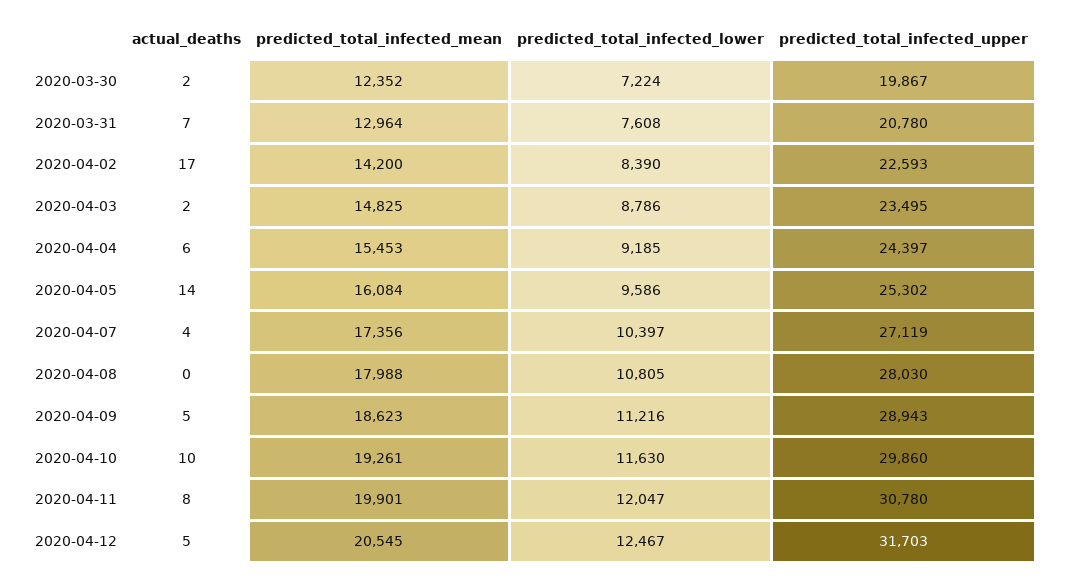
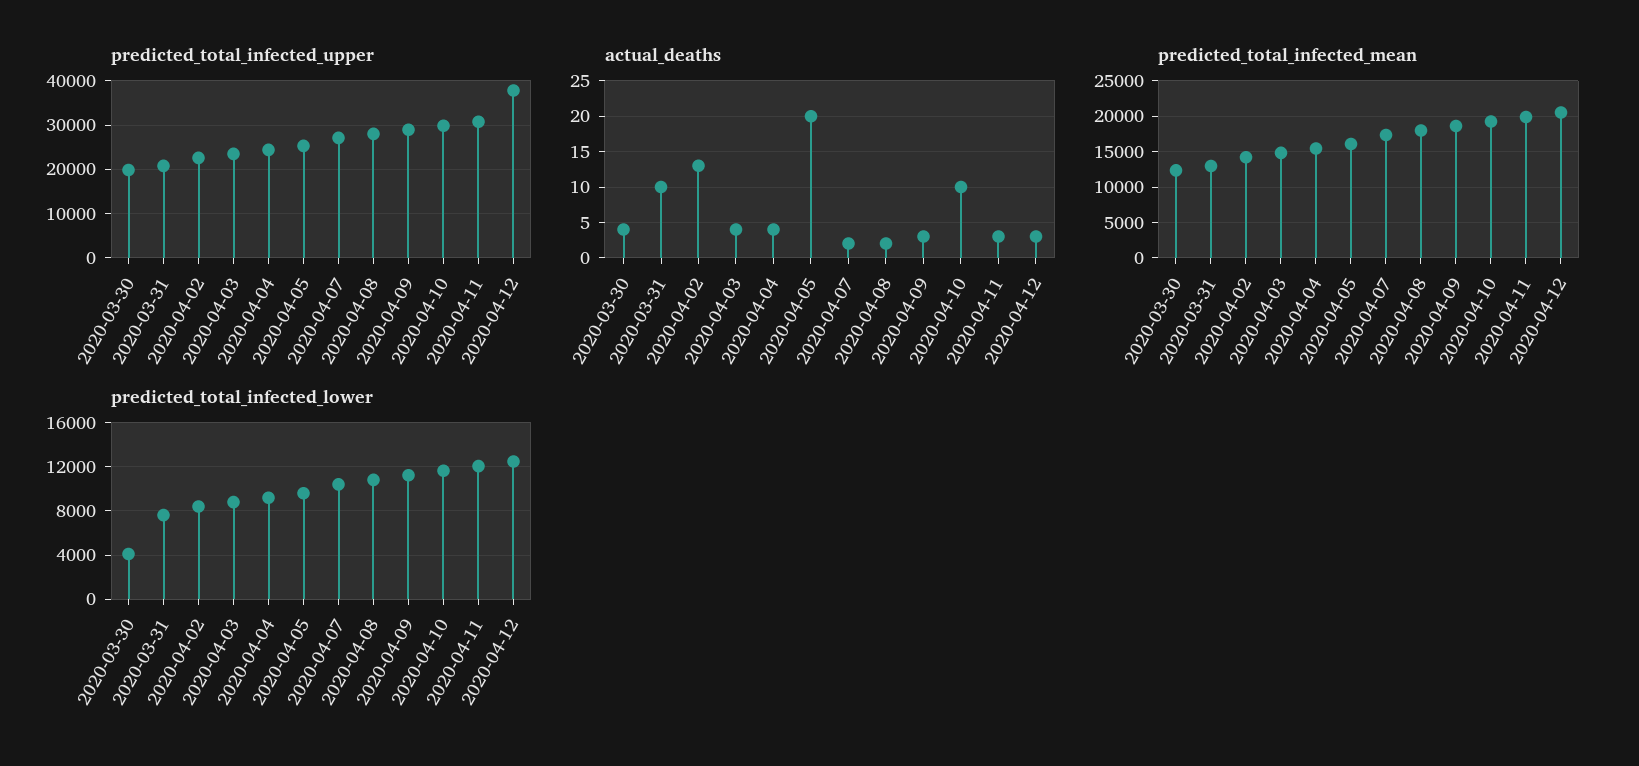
actual_deaths, 2020-03-30: 2 -> 4
predicted_total_infected_lower, 2020-03-30: 7224 -> 4000
actual_deaths, 2020-03-31: 7 -> 10
actual_deaths, 2020-04-02: 17 -> 13
actual_deaths, 2020-04-03: 2 -> 4
actual_deaths, 2020-04-04: 6 -> 4
actual_deaths, 2020-04-05: 14 -> 20
actual_deaths, 2020-04-07: 4 -> 2
actual_deaths, 2020-04-08: 0 -> 2
actual_deaths, 2020-04-09: 5 -> 3
actual_deaths, 2020-04-11: 8 -> 3
actual_deaths, 2020-04-12: 5 -> 3
predicted_total_infected_upper, 2020-04-12: 31703 -> 38000

